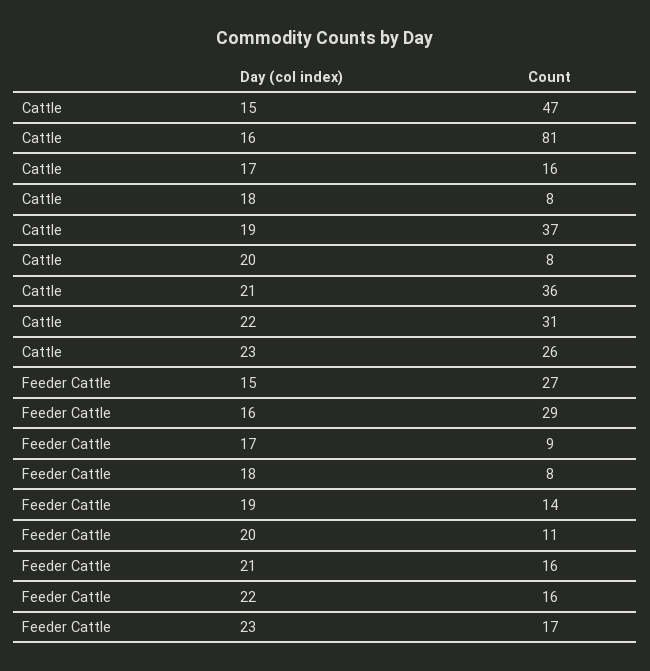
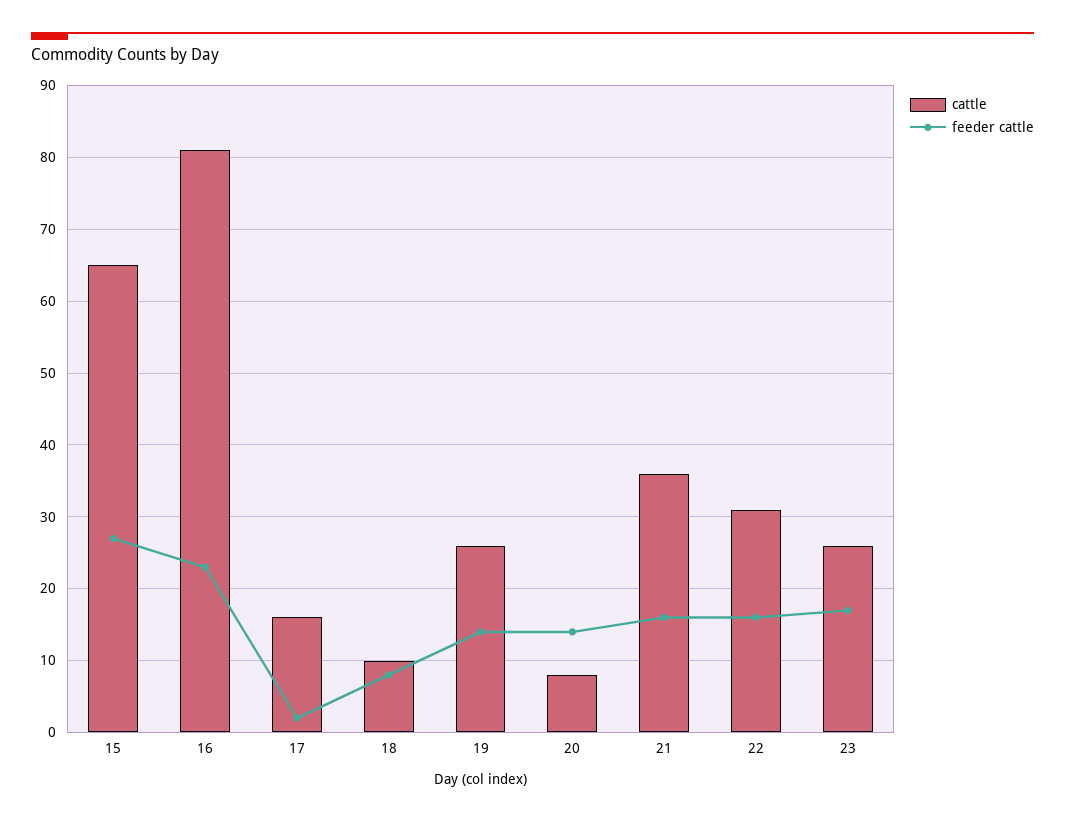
Cattle, 15: 47 -> 65
Cattle, 18: 8 -> 10
Cattle, 19: 37 -> 26
Feeder Cattle, 16: 29 -> 23
Feeder Cattle, 17: 9 -> 2
Feeder Cattle, 20: 11 -> 14

